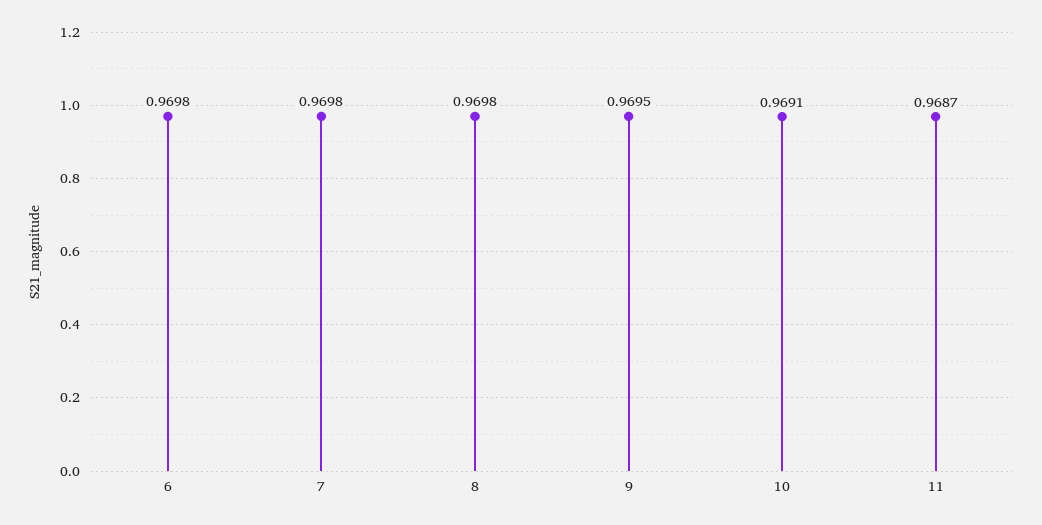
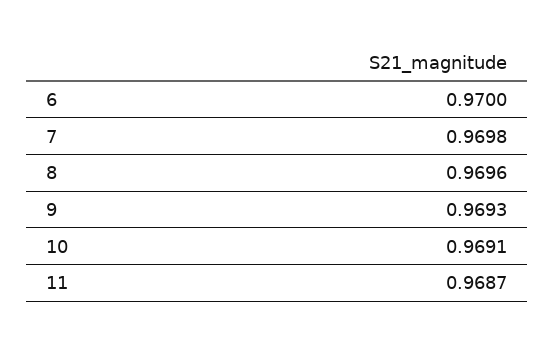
6: 0.9698 -> 0.97
8: 0.9698 -> 0.9696
9: 0.9695 -> 0.9693

